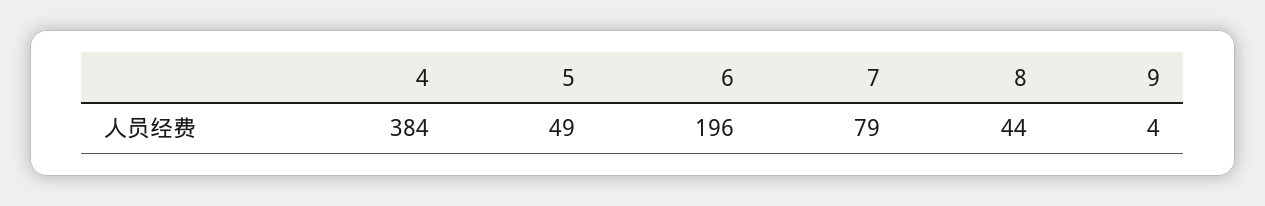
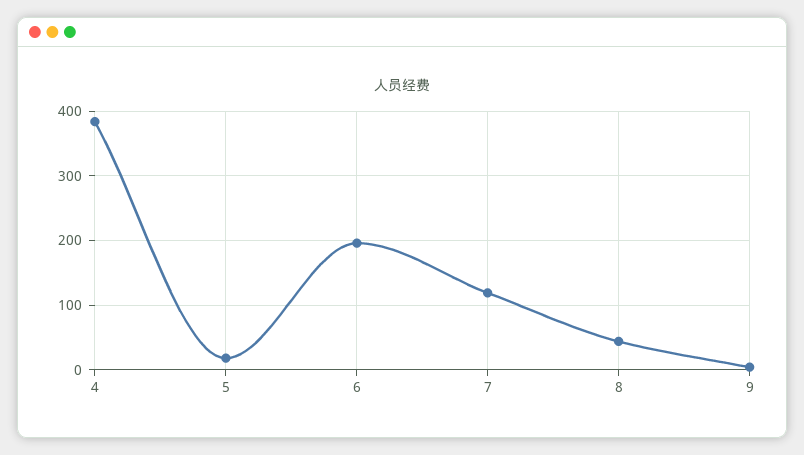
5: 49 -> 20
7: 79 -> 120

